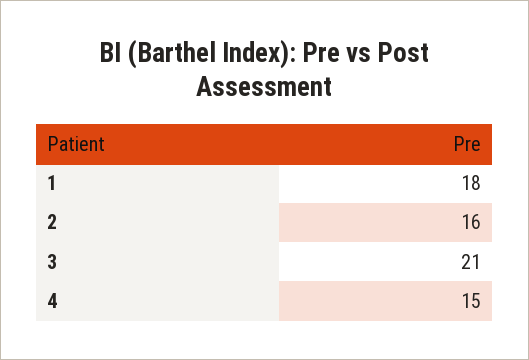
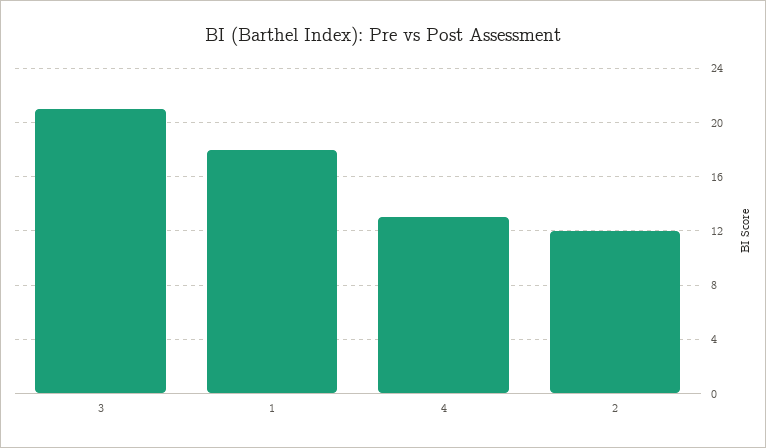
2: 16 -> 12
4: 15 -> 13

